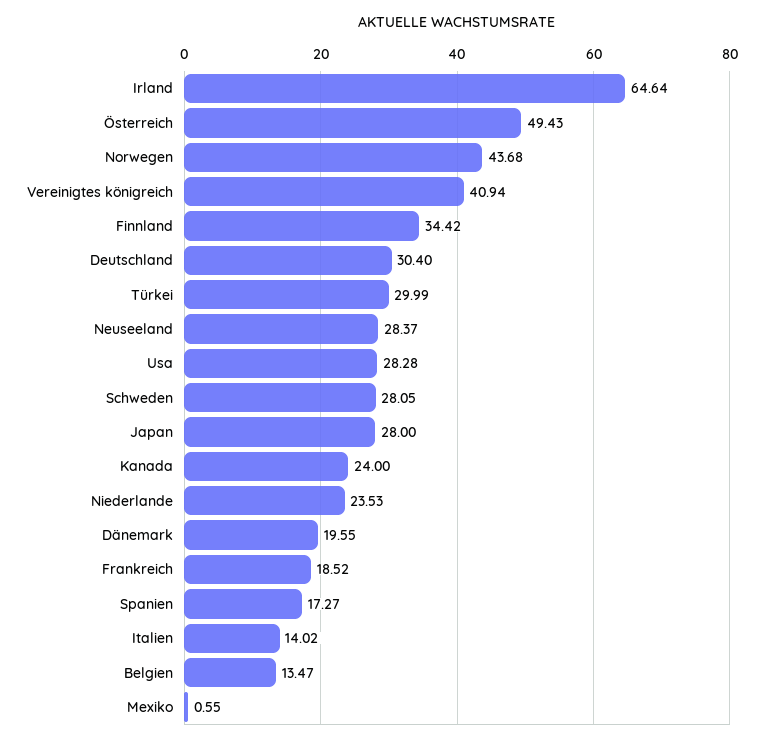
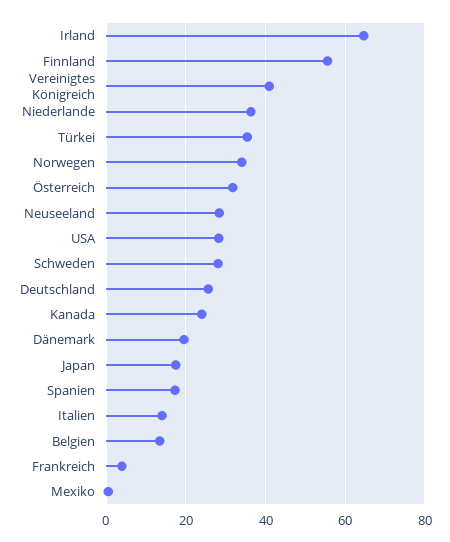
Österreich: 49.43 -> 32
Norwegen: 43.68 -> 34
Finnland: 34.42 -> 56
Deutschland: 30.4 -> 26
Türkei: 29.99 -> 36
Japan: 28 -> 18
Niederlande: 23.53 -> 36
Frankreich: 18.52 -> 4

